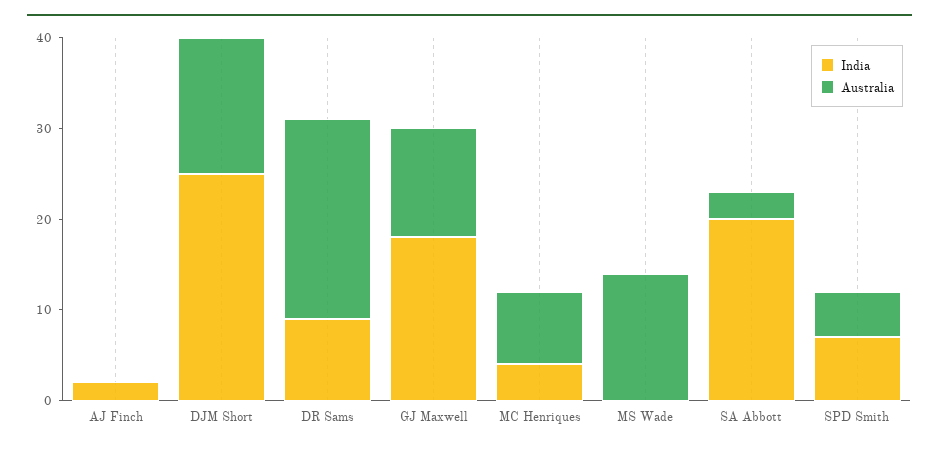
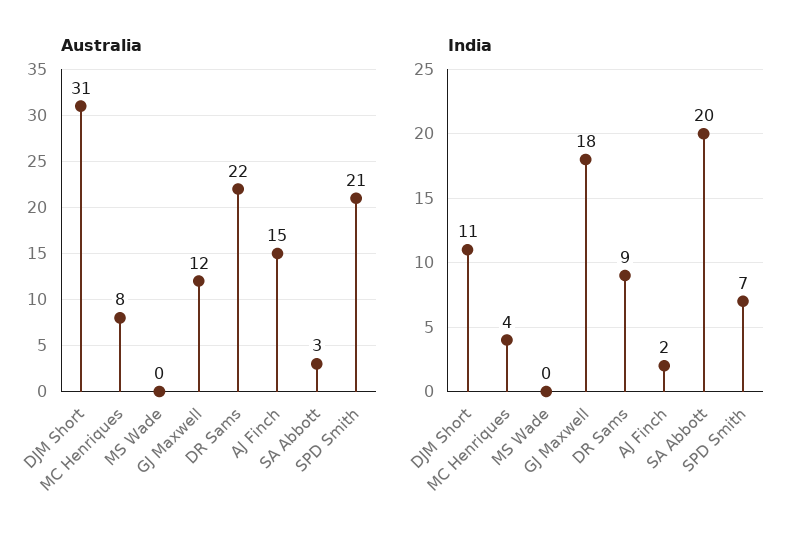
Australia, AJ Finch: 0 -> 15
India, DJM Short: 25 -> 11
Australia, DJM Short: 15 -> 31
Australia, MS Wade: 14 -> 0
Australia, SPD Smith: 5 -> 21

